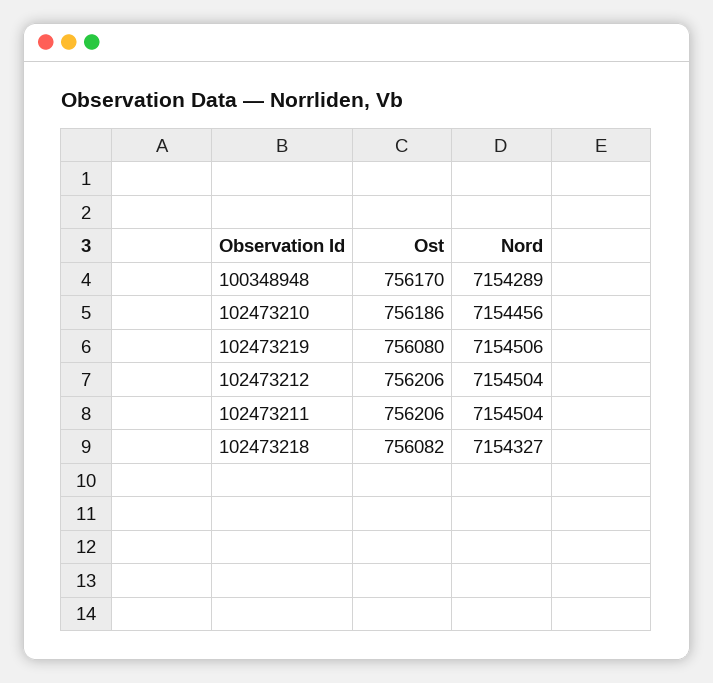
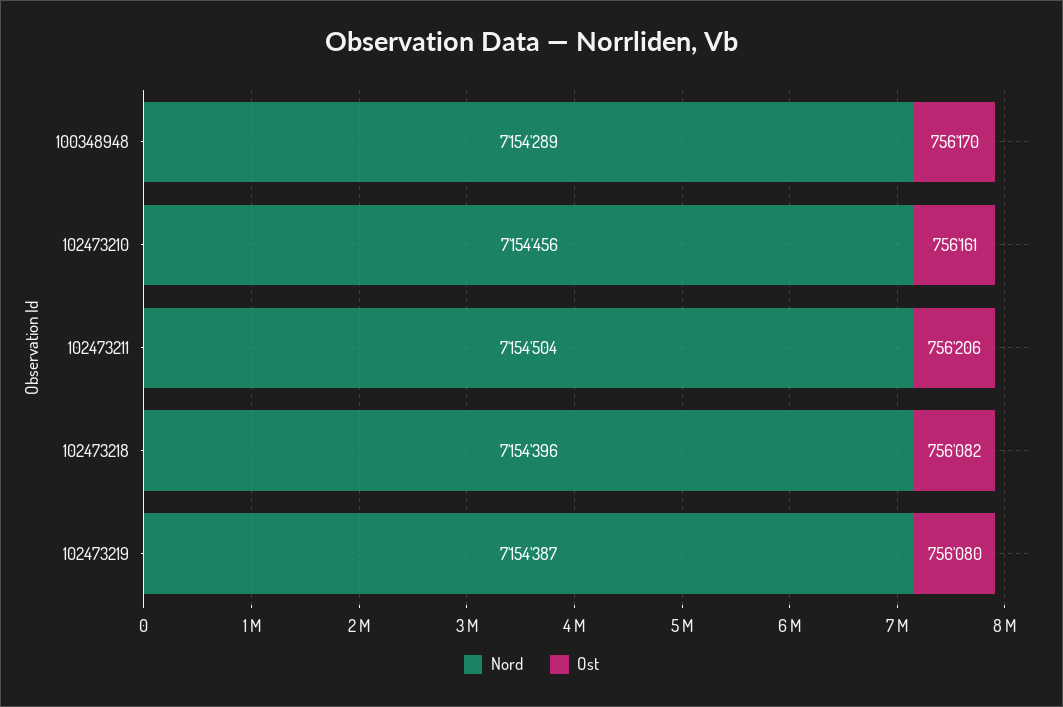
Ost, 102473210: 756186 -> 756161
Nord, 102473219: 7154506 -> 7154387
Ost, 102473212: 756206 -> none
Nord, 102473212: 7154504 -> none
Nord, 102473218: 7154327 -> 7154396

